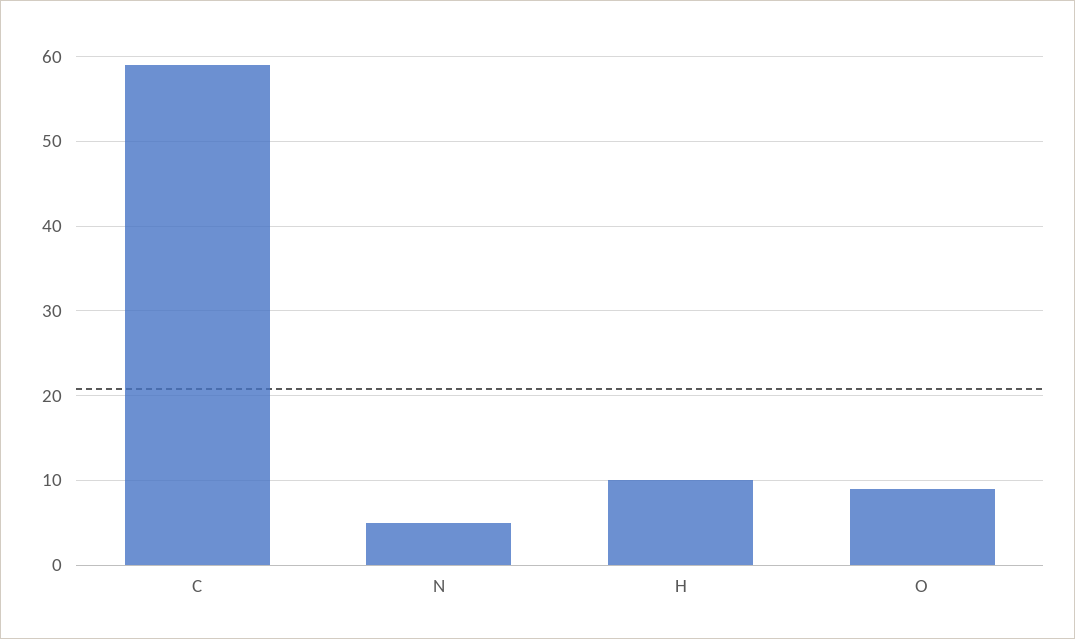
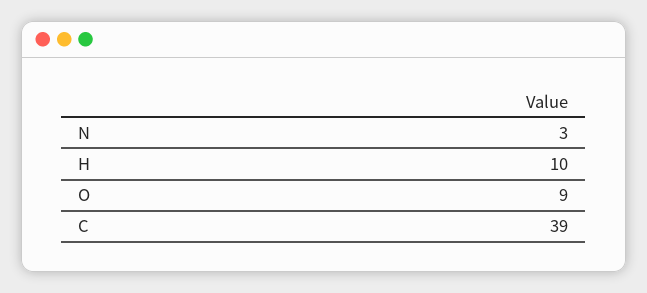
C: 59 -> 39
N: 5 -> 3

